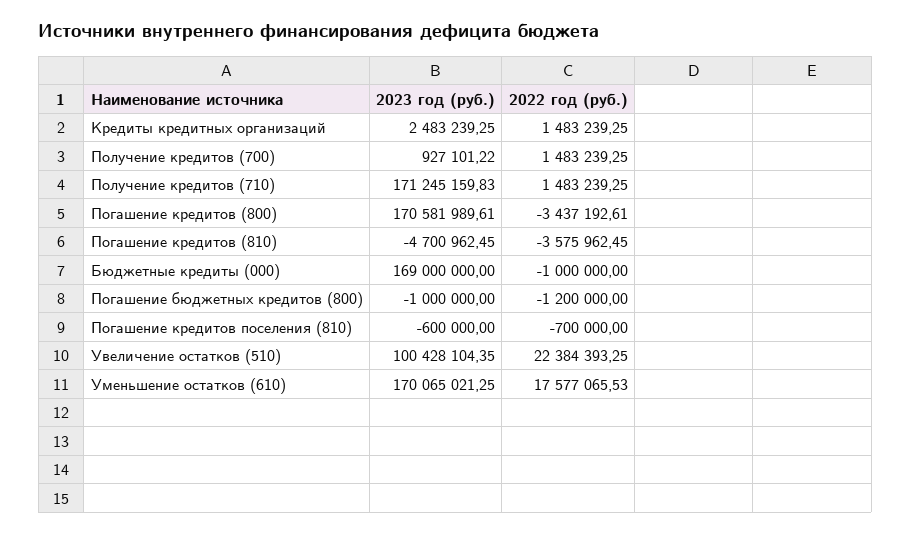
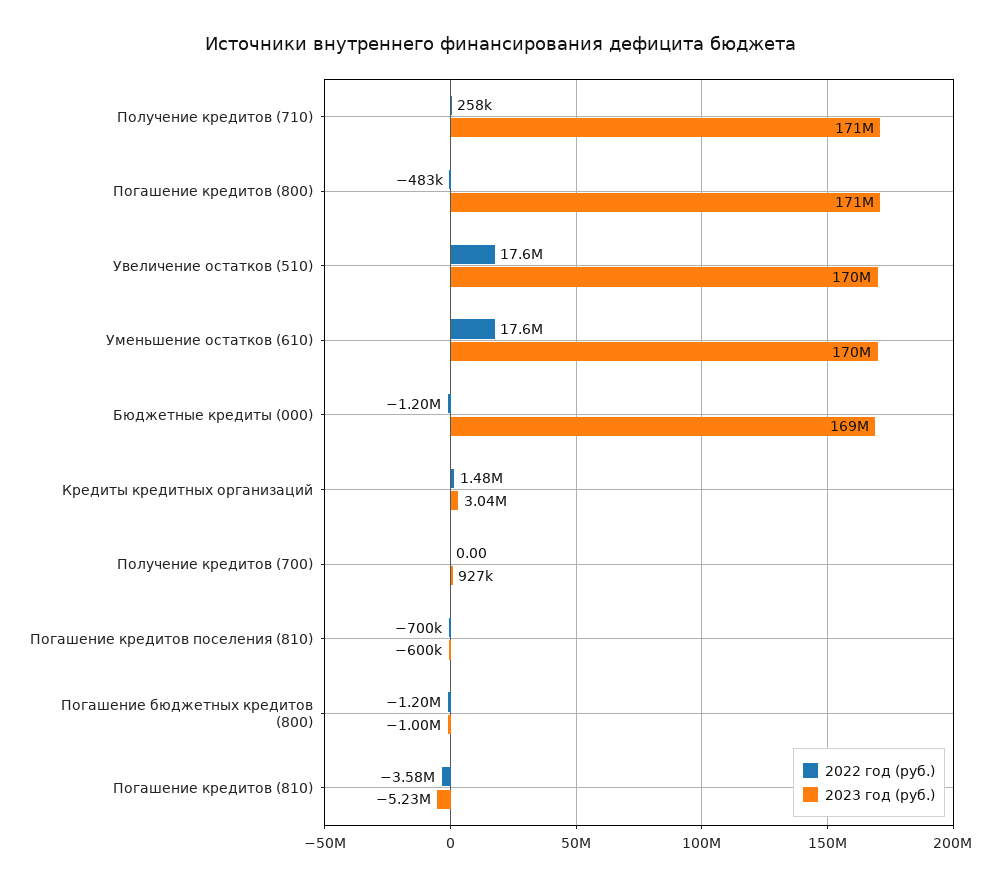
2023 год (руб.), Кредиты кредитных организаций: 2483239.25 -> 3040000
2022 год (руб.), Получение кредитов (700): 1483239.25 -> 0
2022 год (руб.), Получение кредитов (710): 1483239.25 -> 258000
2022 год (руб.), Погашение кредитов (800): -3437192.61 -> -483000
2023 год (руб.), Погашение кредитов (810): -4700962.45 -> -5230000
2022 год (руб.), Бюджетные кредиты (000): -1000000 -> -1200000
2023 год (руб.), Увеличение остатков (510): 100428104.35 -> 170000000
2022 год (руб.), Увеличение остатков (510): 22384393.25 -> 17600000

